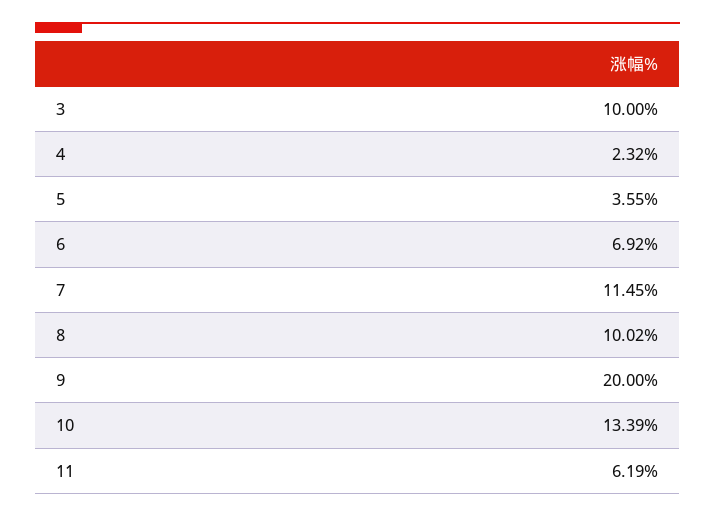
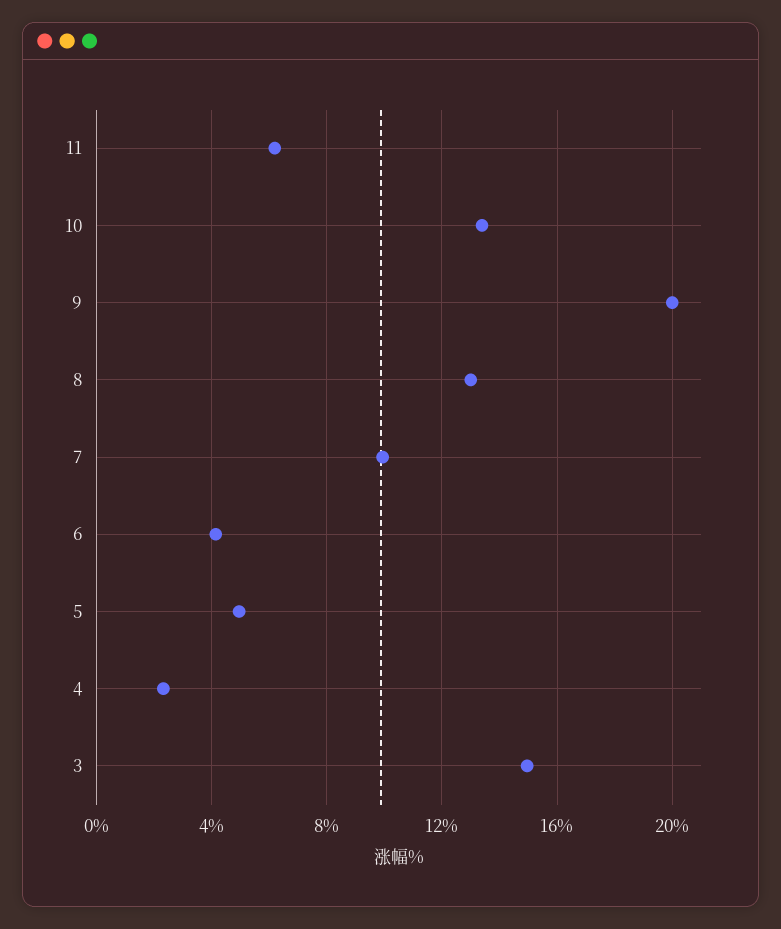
3: 10 -> 15
5: 3.55 -> 5
6: 6.92 -> 4
7: 11.45 -> 10
8: 10.02 -> 13

